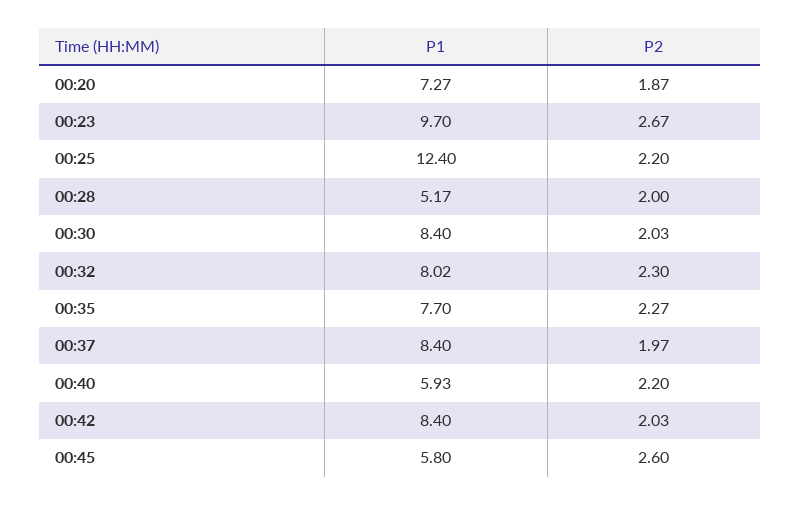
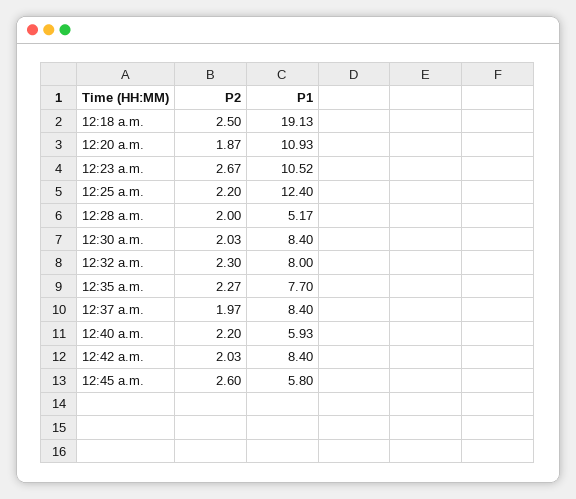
P1, 00:20: 7.27 -> 10.93
P1, 00:23: 9.7 -> 10.52
P1, 00:32: 8.02 -> 8
P2, 12:18 a.m.: none -> 2.5
P1, 12:18 a.m.: none -> 19.13

